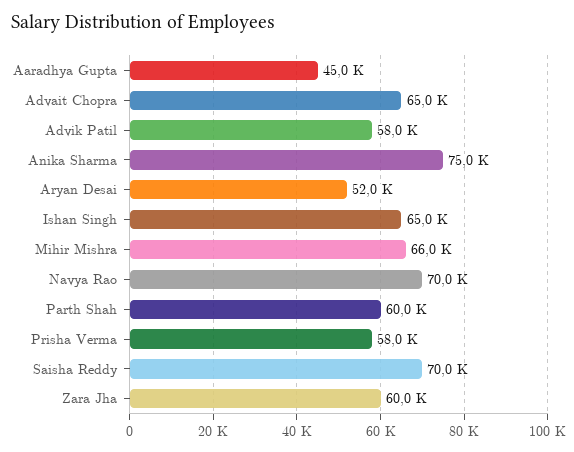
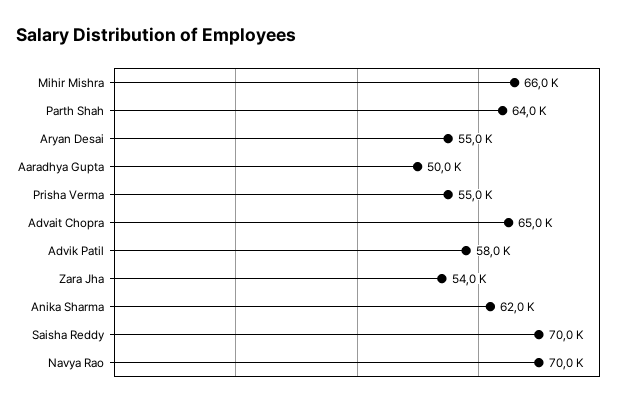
Aaradhya Gupta: 45000 -> 50000
Anika Sharma: 75000 -> 62000
Aryan Desai: 52000 -> 55000
Ishan Singh: 65000 -> none
Parth Shah: 60000 -> 64000
Prisha Verma: 58000 -> 55000
Zara Jha: 60000 -> 54000

